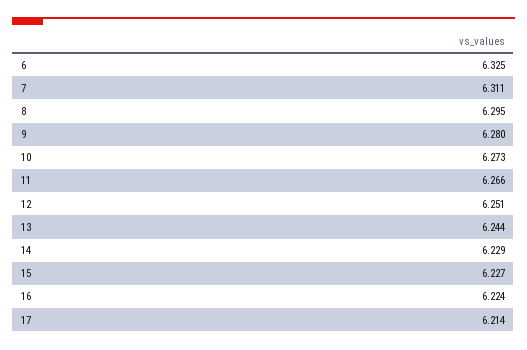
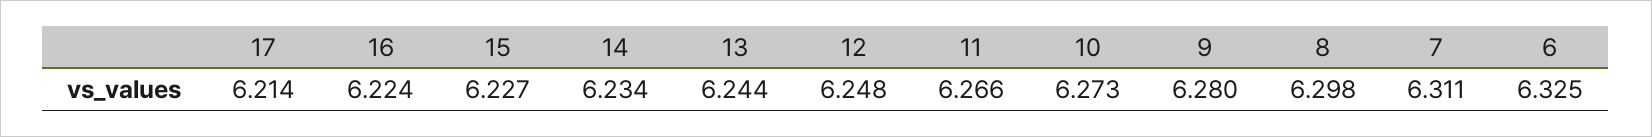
8: 6.295 -> 6.298
12: 6.251 -> 6.248
14: 6.229 -> 6.234

